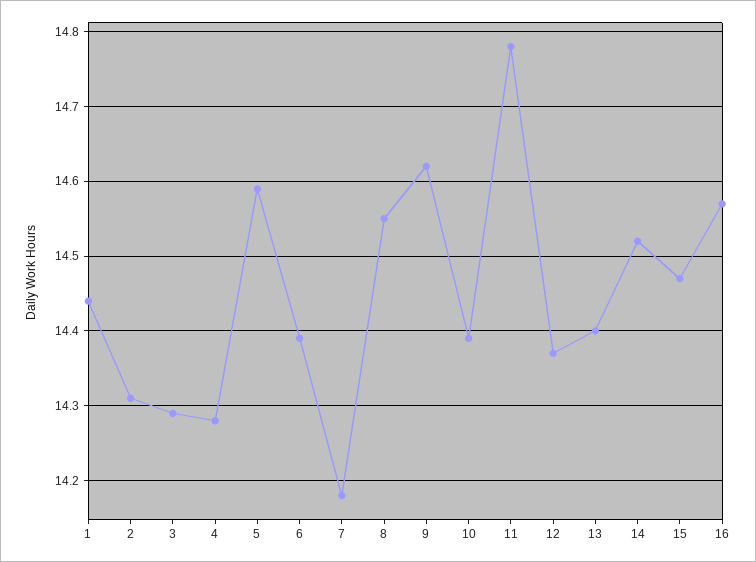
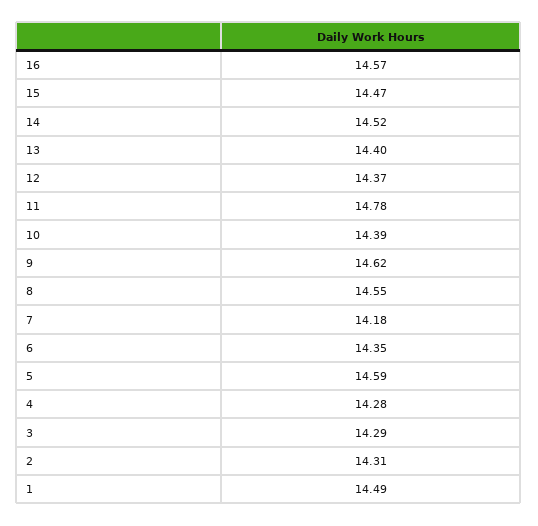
1: 14.44 -> 14.49
6: 14.39 -> 14.35

